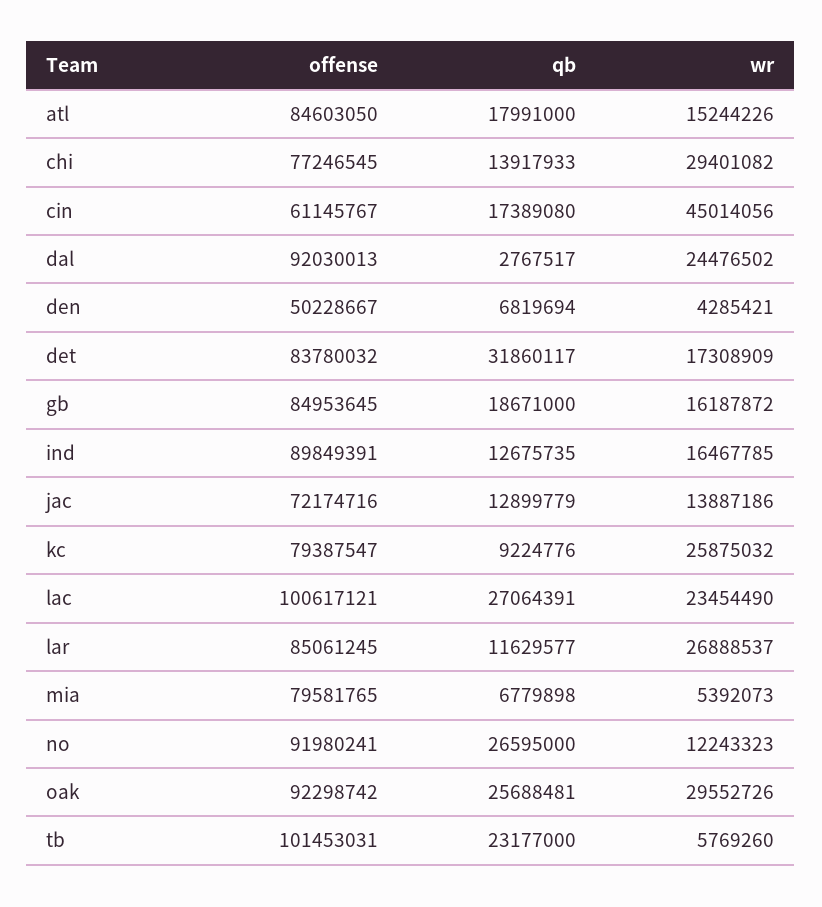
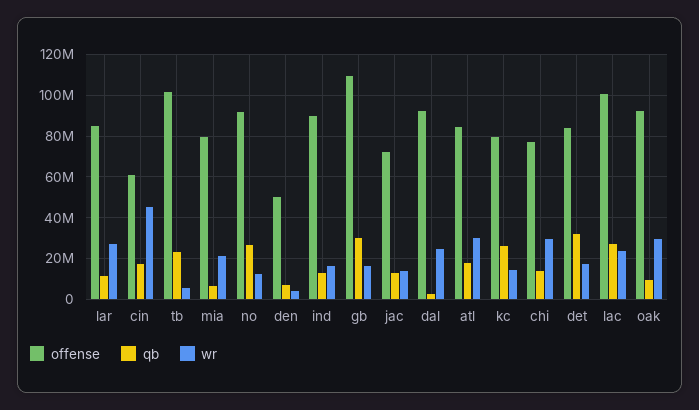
wr, atl: 15244226 -> 30000000
offense, gb: 84953645 -> 110000000
qb, gb: 18671000 -> 30000000
qb, kc: 9224776 -> 25000000
wr, kc: 25875032 -> 15000000
wr, mia: 5392073 -> 20000000
qb, oak: 25688481 -> 10000000

